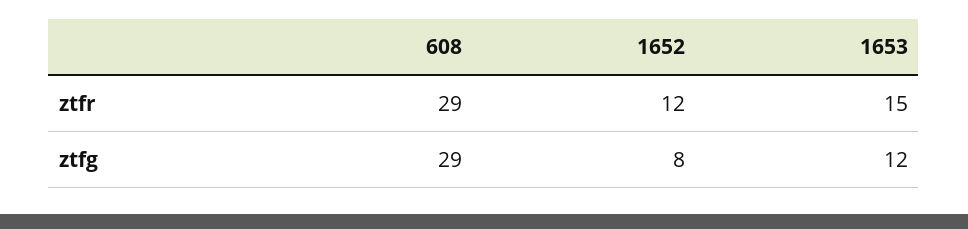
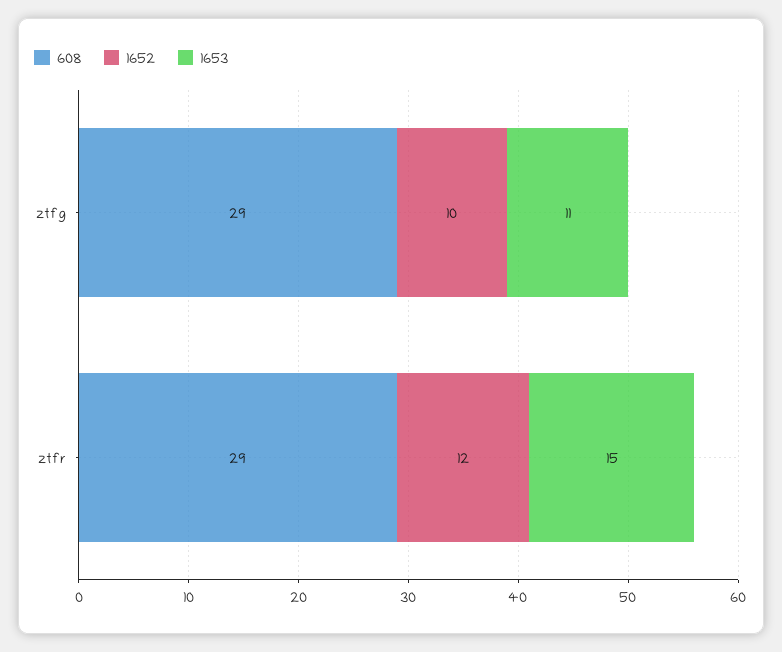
1652, ztfg: 8 -> 10
1653, ztfg: 12 -> 11

